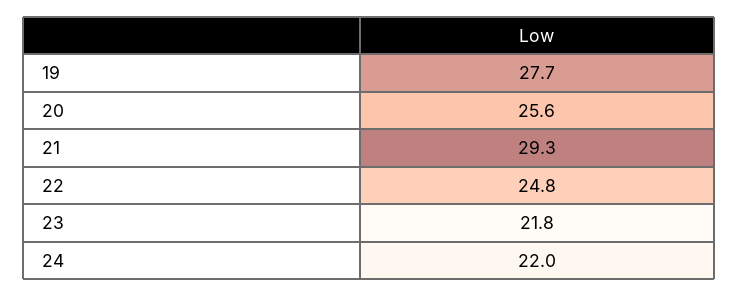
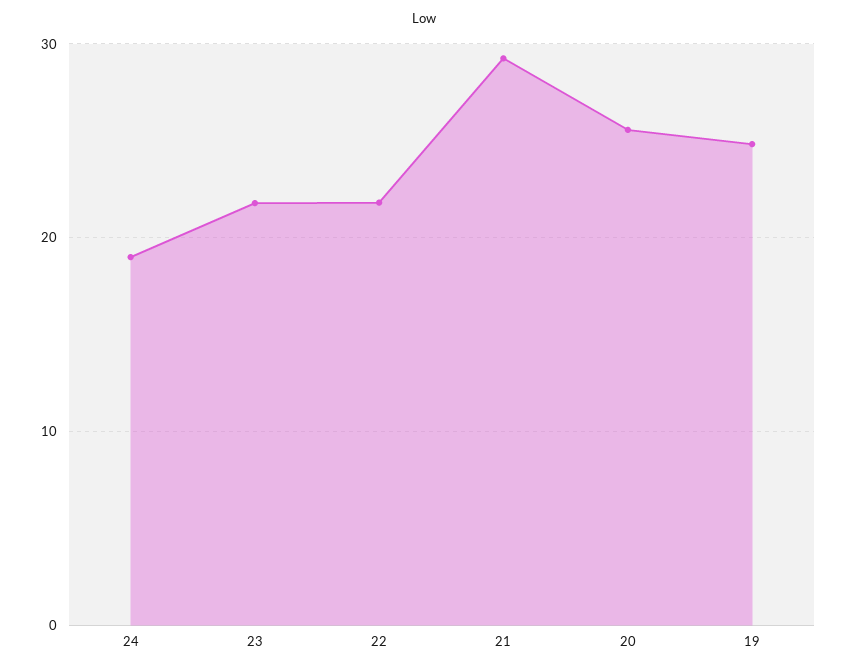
19: 27.7 -> 25
22: 24.8 -> 22
24: 22 -> 19

